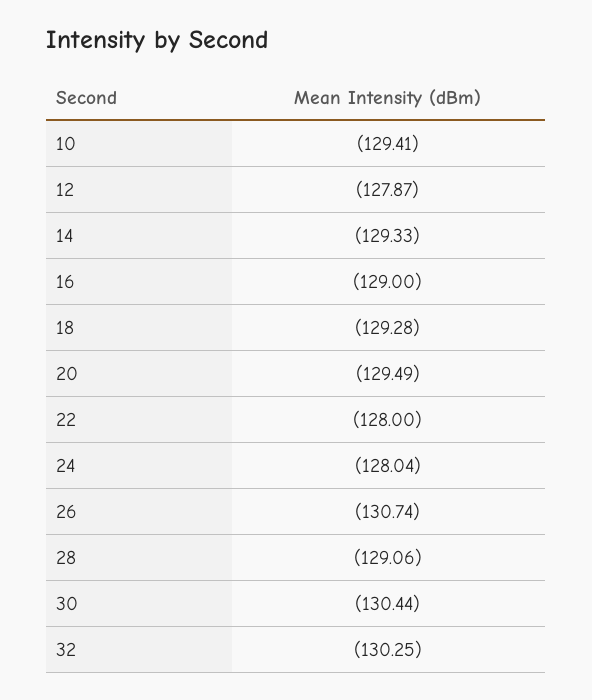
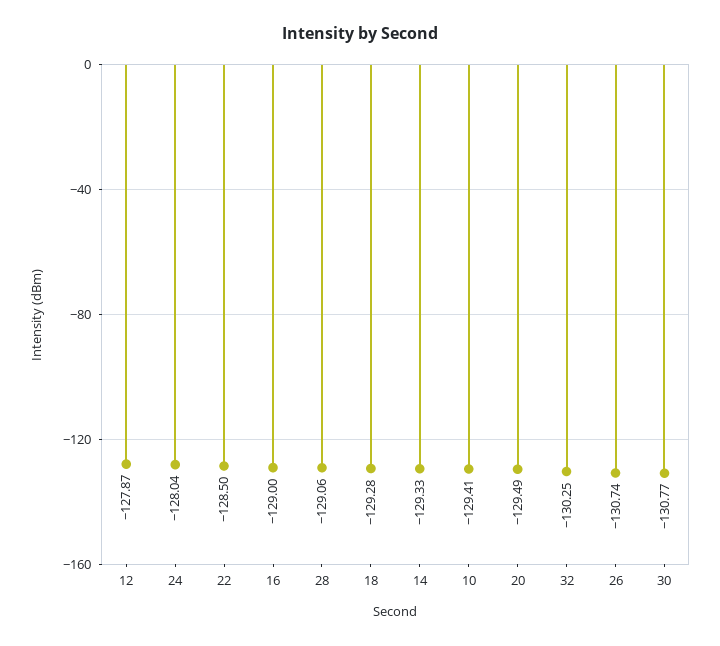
22: -128 -> -128.5
30: -130.44 -> -130.77

